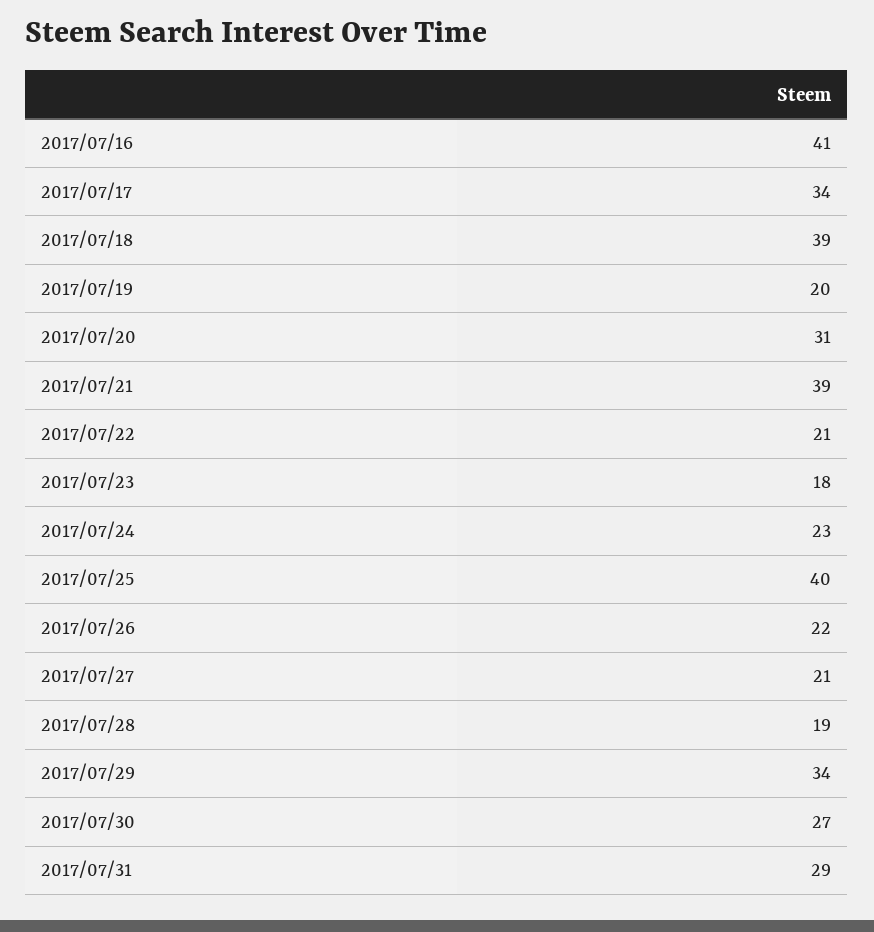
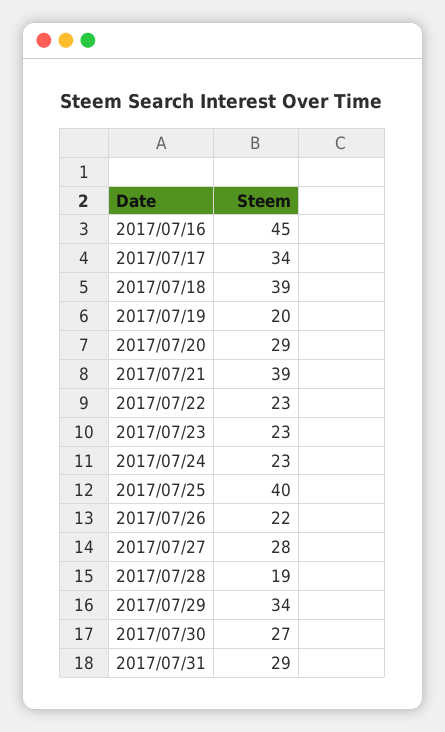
2017/07/16: 41 -> 45
2017/07/20: 31 -> 29
2017/07/22: 21 -> 23
2017/07/23: 18 -> 23
2017/07/27: 21 -> 28

